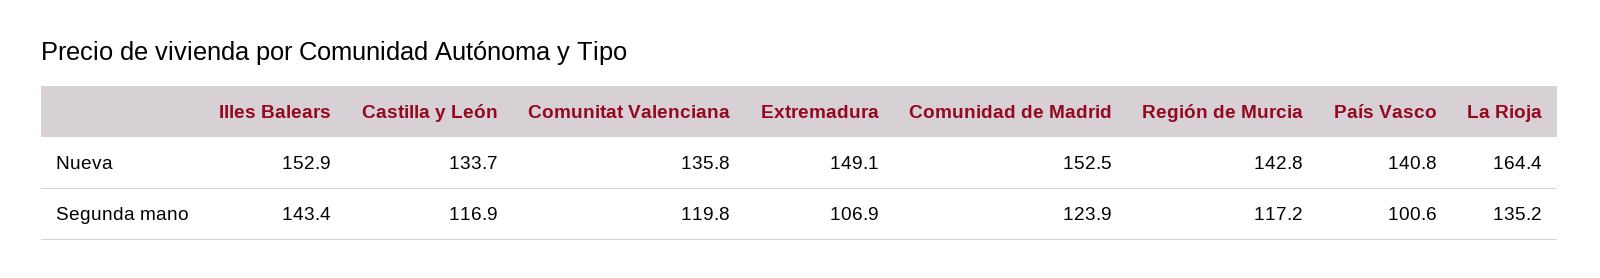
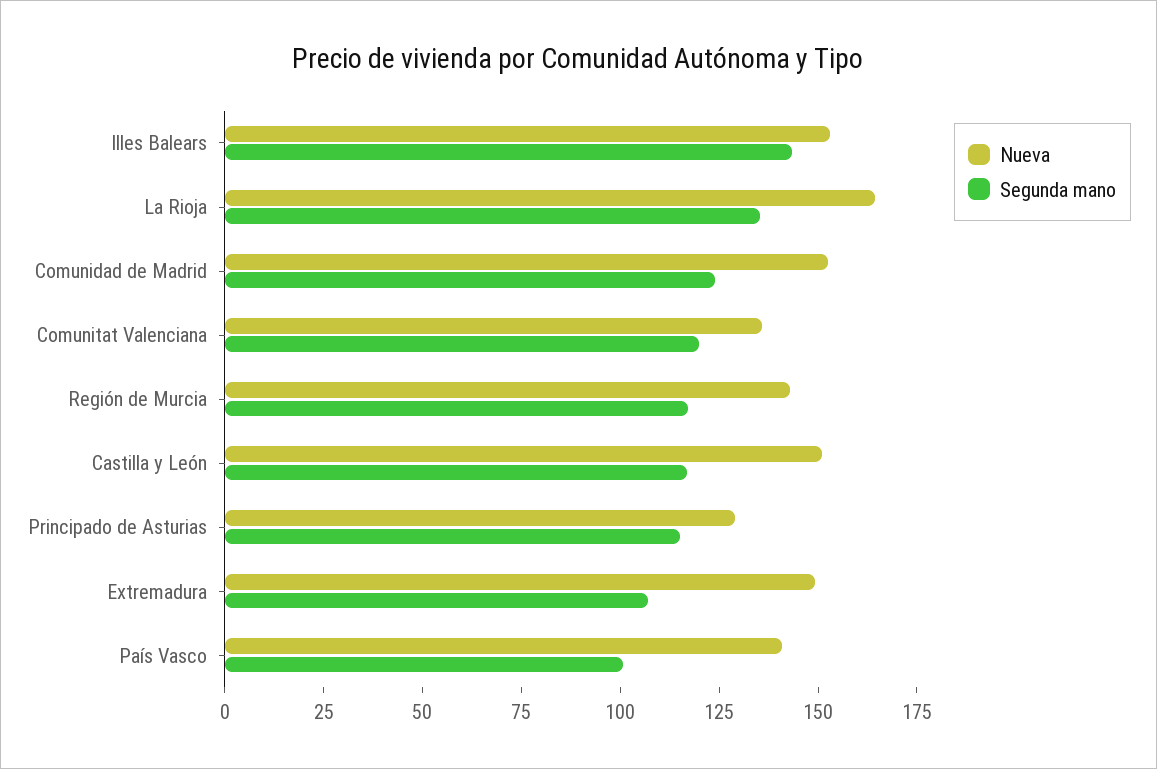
Nueva, Castilla y León: 133.7 -> 150
Nueva, Principado de Asturias: none -> 130
Segunda mano, Principado de Asturias: none -> 115

